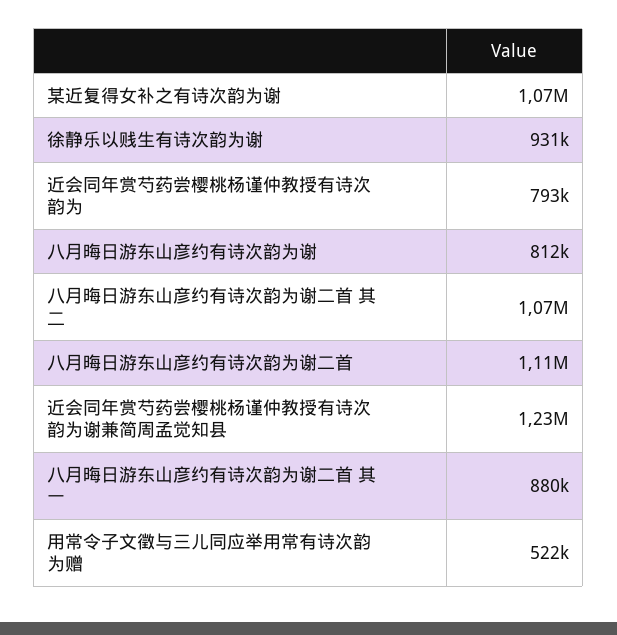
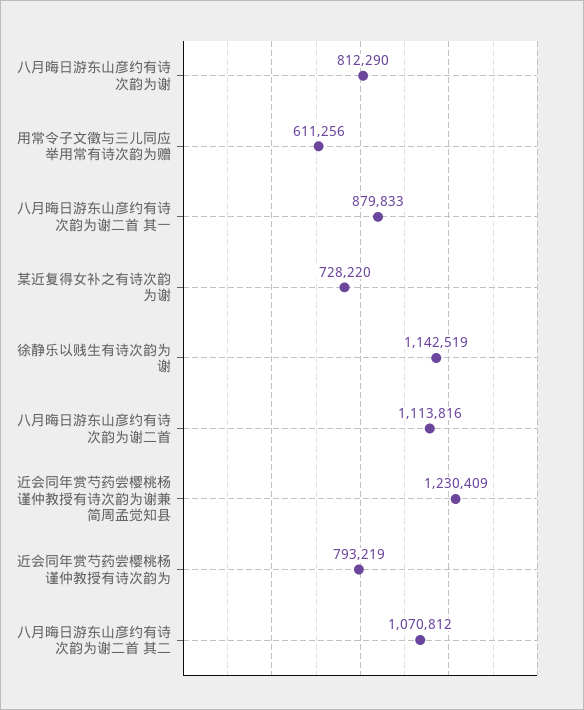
某近复得女补之有诗次韵为谢: 1070000 -> 728220
徐静乐以贱生有诗次韵为谢: 931000 -> 1142519
用常令子文徵与三儿同应举用常有诗次韵为赠: 522000 -> 611256

